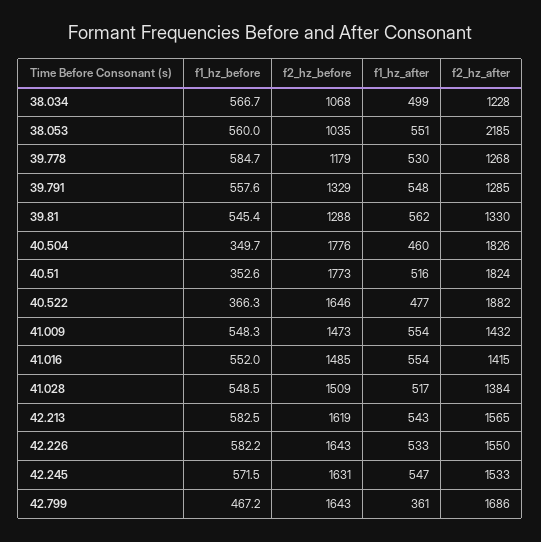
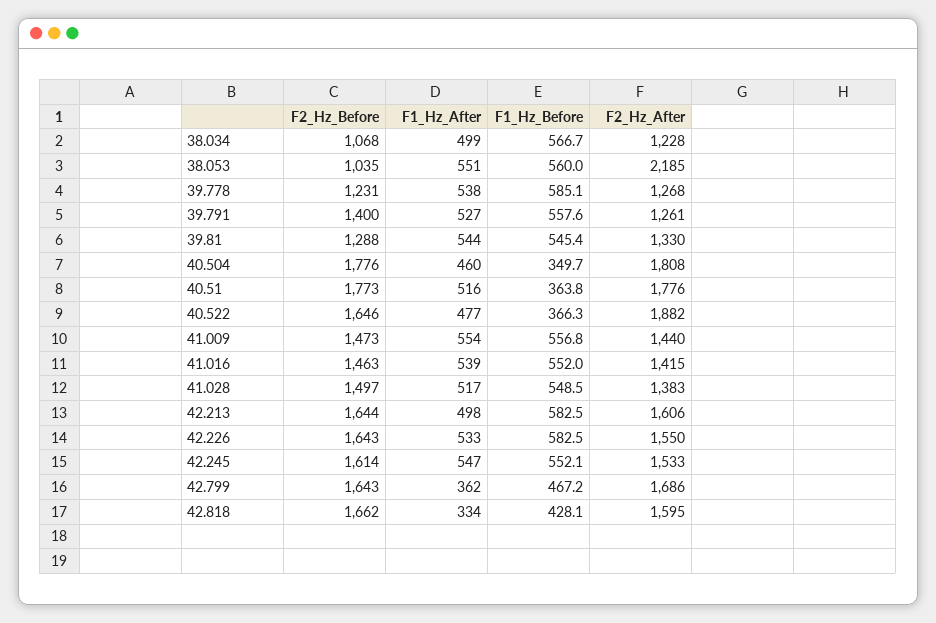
f1_hz_before, 39.778: 584.7 -> 585.1
f2_hz_before, 39.778: 1179 -> 1231
f1_hz_after, 39.778: 530 -> 538
f2_hz_before, 39.791: 1329 -> 1400
f1_hz_after, 39.791: 548 -> 527
f2_hz_after, 39.791: 1285 -> 1261
f1_hz_after, 39.81: 562 -> 544
f2_hz_after, 40.504: 1826 -> 1808
f1_hz_before, 40.51: 352.6 -> 363.8
f2_hz_after, 40.51: 1824 -> 1776
f1_hz_before, 41.009: 548.3 -> 556.8
f2_hz_after, 41.009: 1432 -> 1440
f2_hz_before, 41.016: 1485 -> 1463
f1_hz_after, 41.016: 554 -> 539
f2_hz_before, 41.028: 1509 -> 1497
f2_hz_after, 41.028: 1384 -> 1383
f2_hz_before, 42.213: 1619 -> 1644
f1_hz_after, 42.213: 543 -> 498
f2_hz_after, 42.213: 1565 -> 1606
f1_hz_before, 42.226: 582.2 -> 582.5
f1_hz_before, 42.245: 571.5 -> 552.1
f2_hz_before, 42.245: 1631 -> 1614
f1_hz_after, 42.799: 361 -> 362
f2_hz_before, 42.818: none -> 1662
f1_hz_after, 42.818: none -> 334
f1_hz_before, 42.818: none -> 428.1
f2_hz_after, 42.818: none -> 1595

